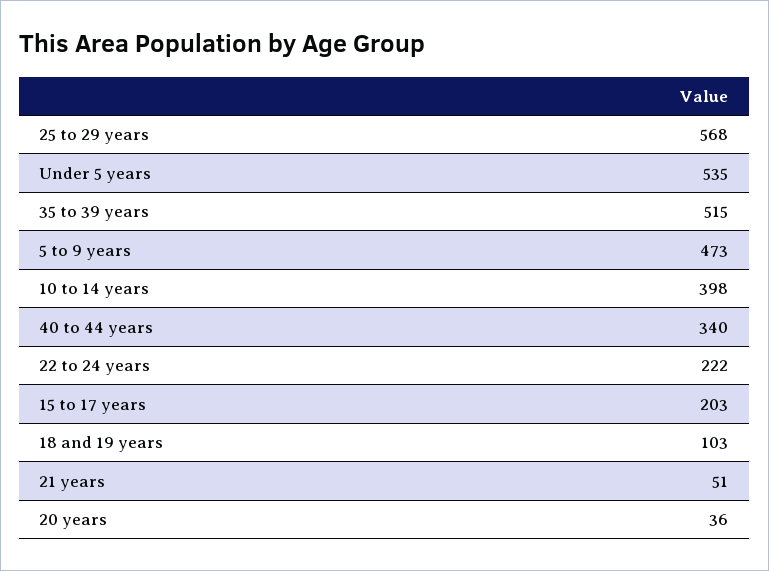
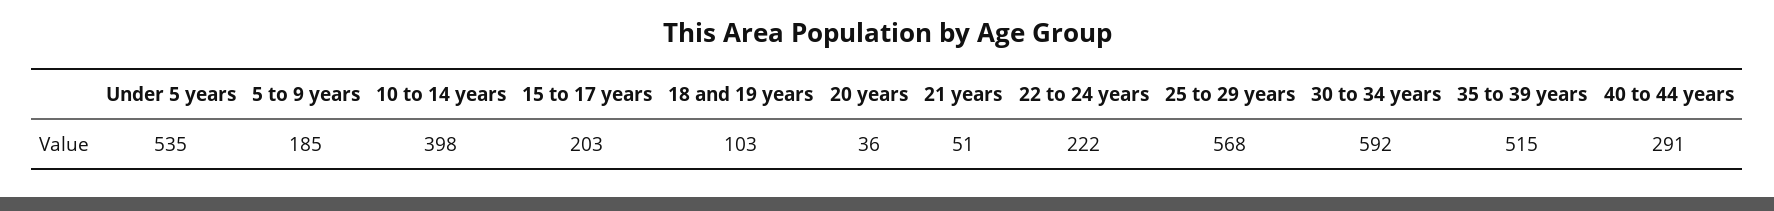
5 to 9 years: 473 -> 185
40 to 44 years: 340 -> 291
30 to 34 years: none -> 592

